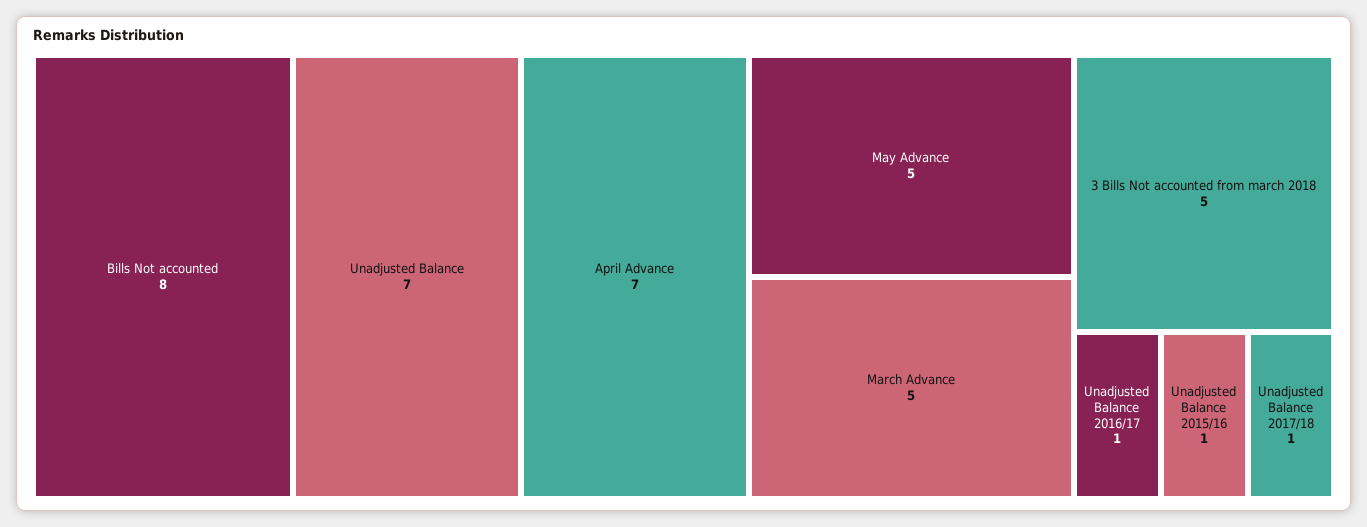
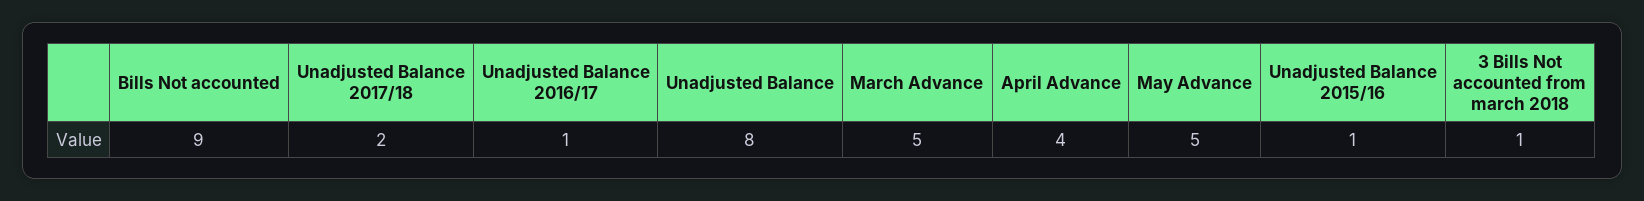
Bills Not accounted: 8 -> 9
Unadjusted Balance: 7 -> 8
April Advance: 7 -> 4
3 Bills Not accounted from march 2018: 5 -> 1
Unadjusted Balance 2017/18: 1 -> 2

